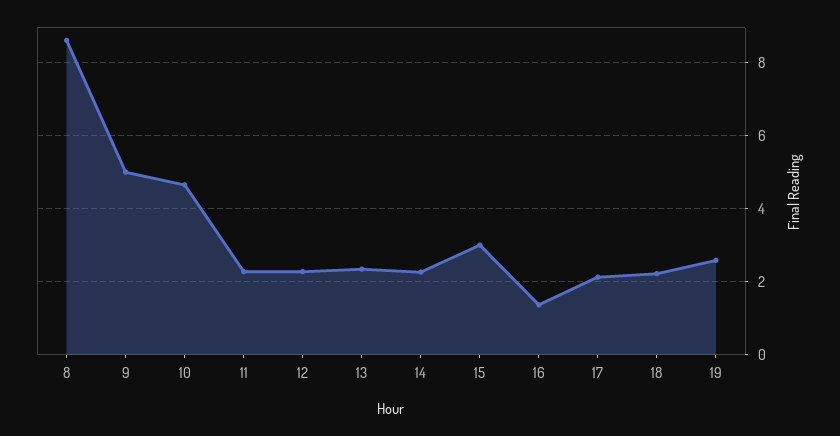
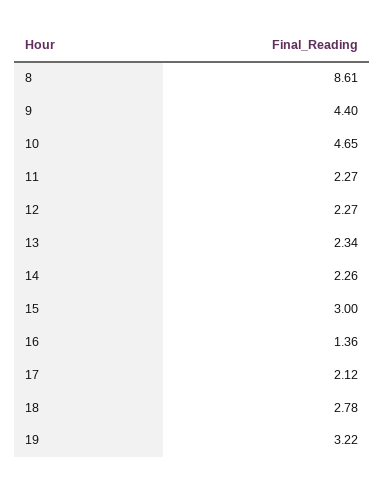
9: 5 -> 4.4
18: 2.2 -> 2.78
19: 2.6 -> 3.22

